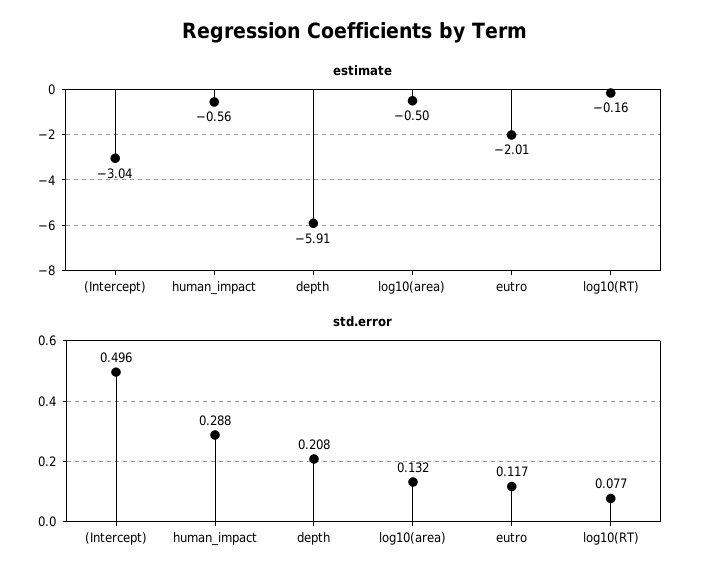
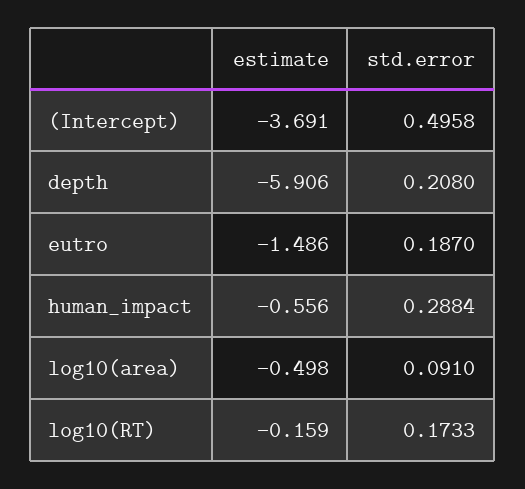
estimate, (Intercept): -3.04 -> -3.691
estimate, eutro: -2.01 -> -1.486
std.error, log10(area): 0.132 -> 0.091
std.error, eutro: 0.117 -> 0.187
std.error, log10(RT): 0.077 -> 0.1733

